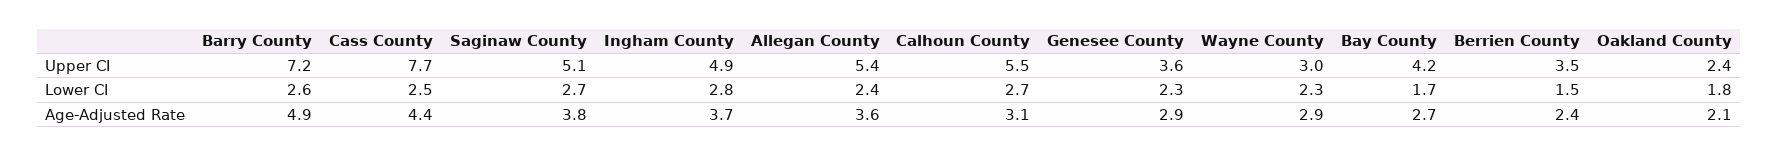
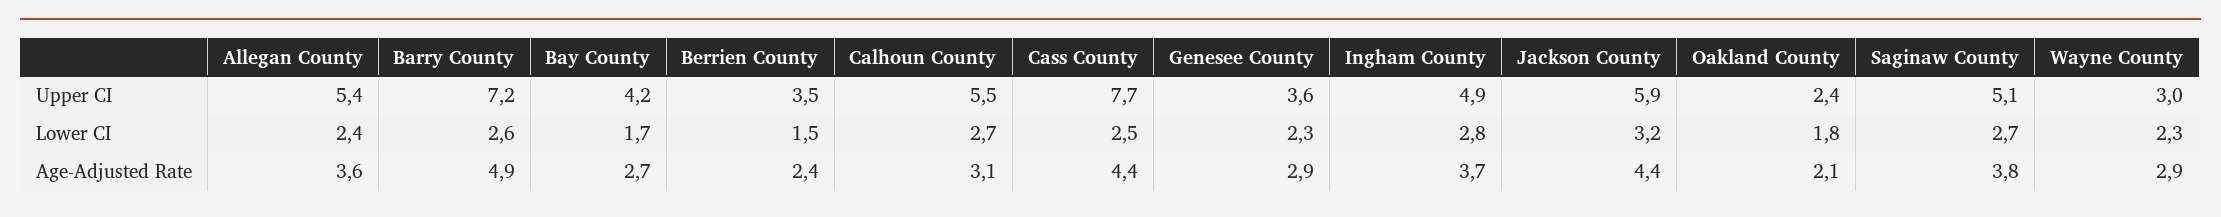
Jackson County, Upper CI: none -> 5.9
Jackson County, Lower CI: none -> 3.2
Jackson County, Age-Adjusted Rate: none -> 4.4

